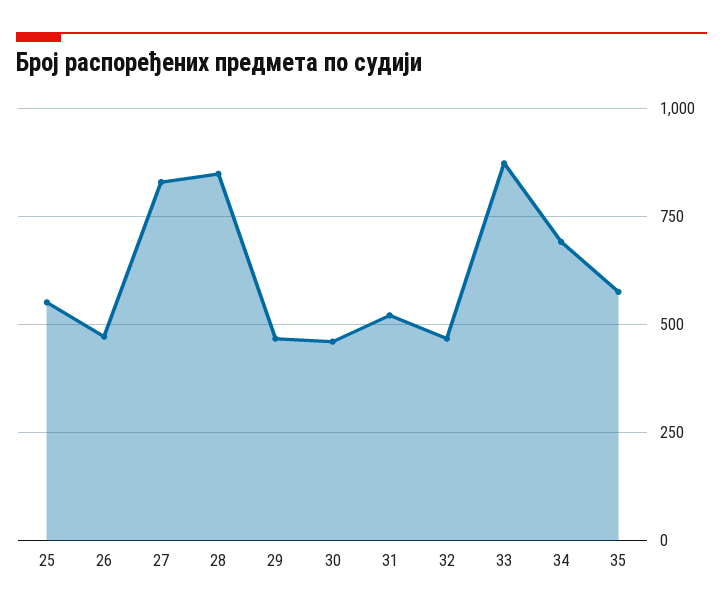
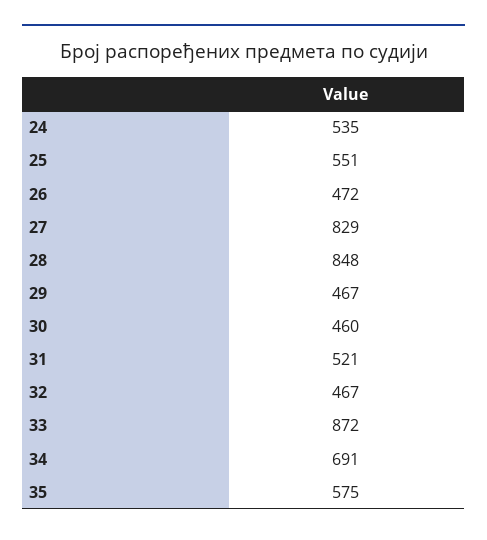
24: none -> 535

